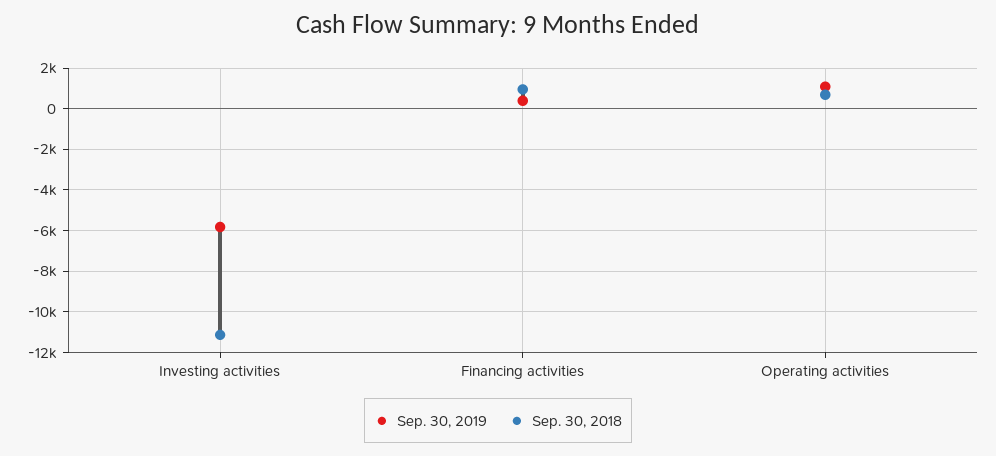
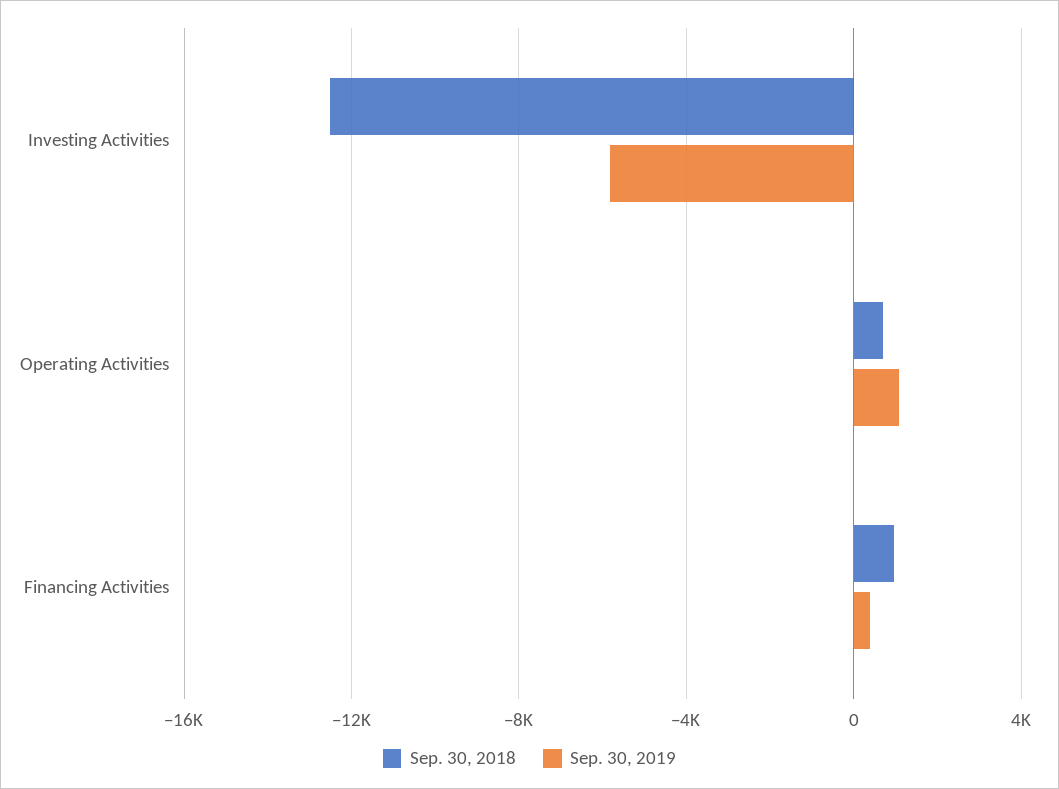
Sep. 30, 2018, Investing activities: -11000 -> -12500

